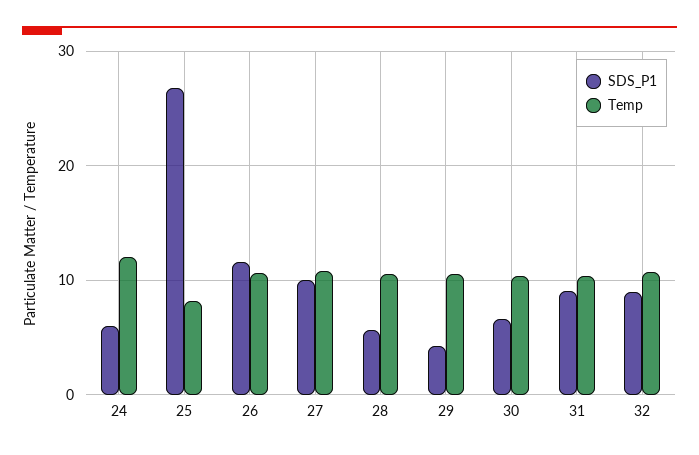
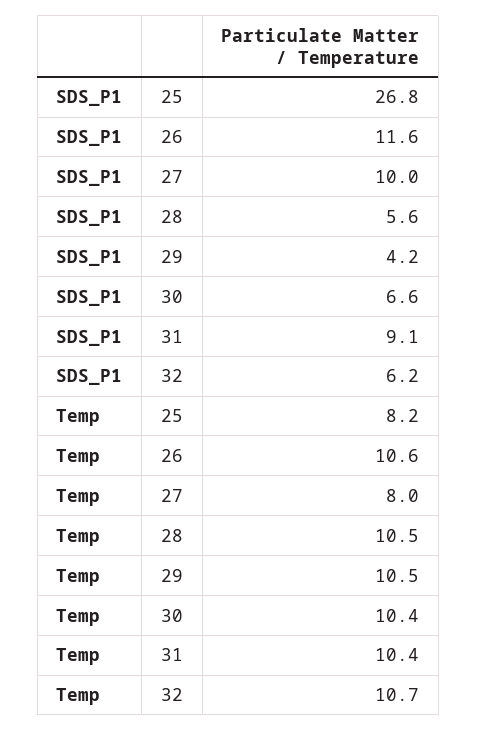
SDS_P1, 24: 6 -> none
Temp, 24: 12 -> none
Temp, 27: 11 -> 8
SDS_P1, 32: 9 -> 6.2

